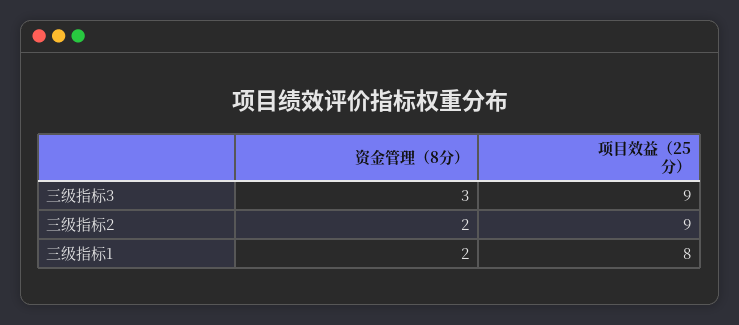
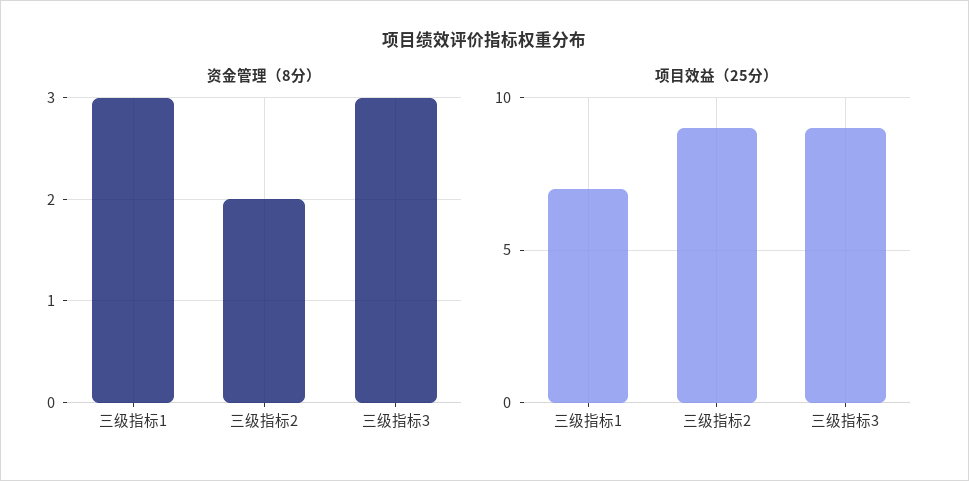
资金管理（8分）, 三级指标1: 2 -> 3
项目效益（25分）, 三级指标1: 8 -> 7

